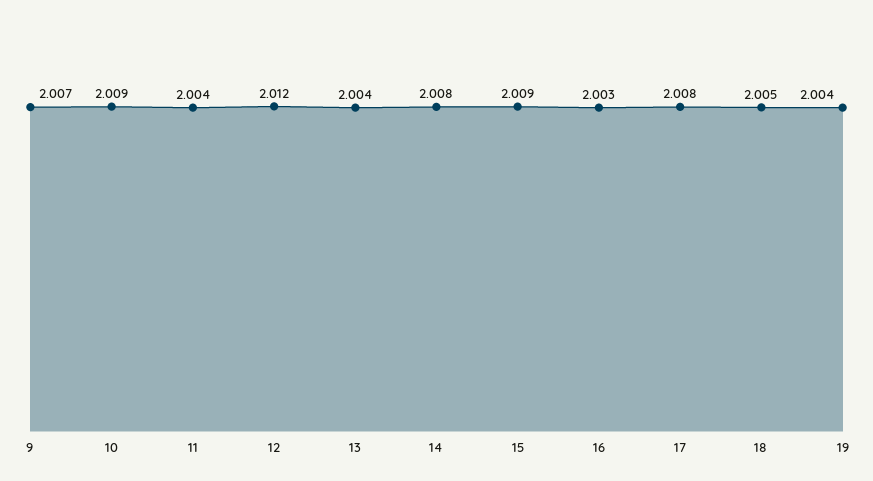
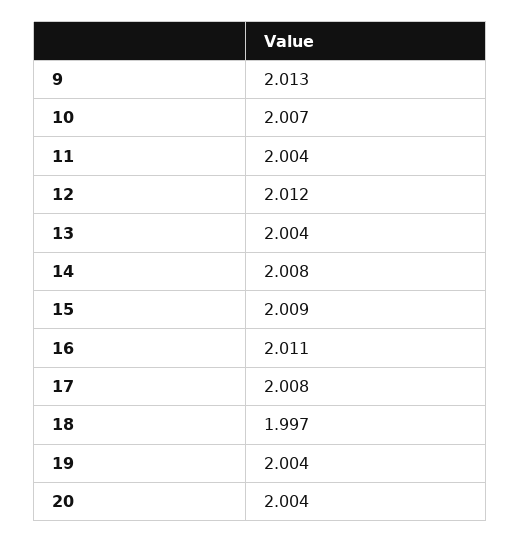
9: 2.007 -> 2.013
10: 2.009 -> 2.007
16: 2.003 -> 2.011
18: 2.005 -> 1.997
20: none -> 2.004

